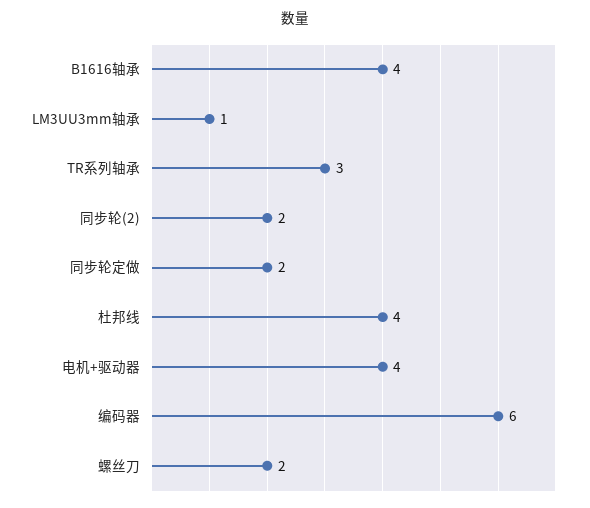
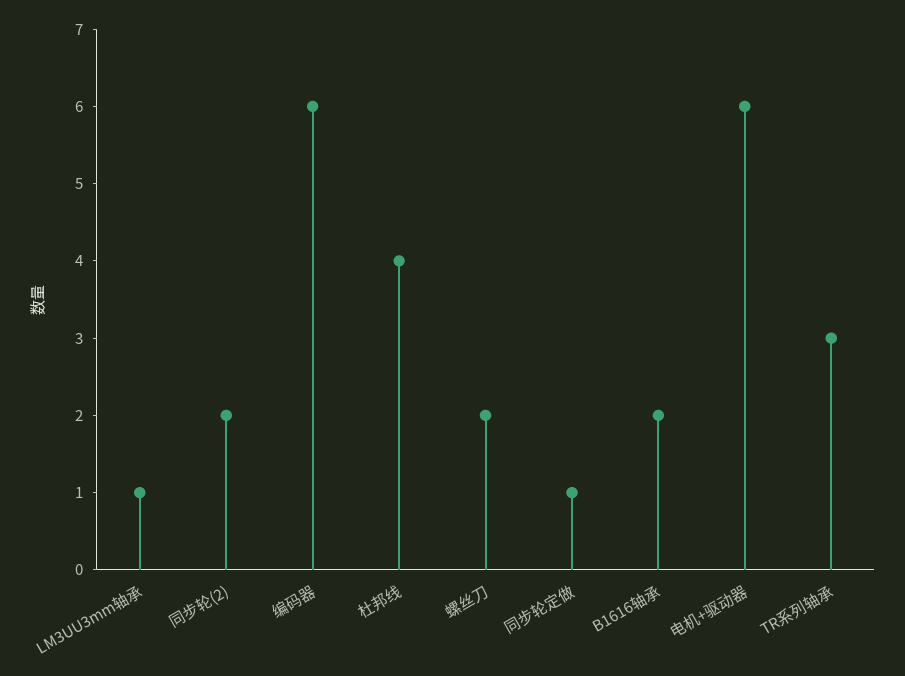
B1616轴承: 4 -> 2
同步轮定做: 2 -> 1
电机+驱动器: 4 -> 6

